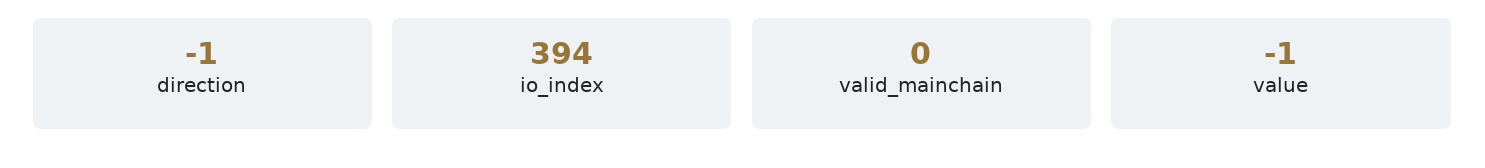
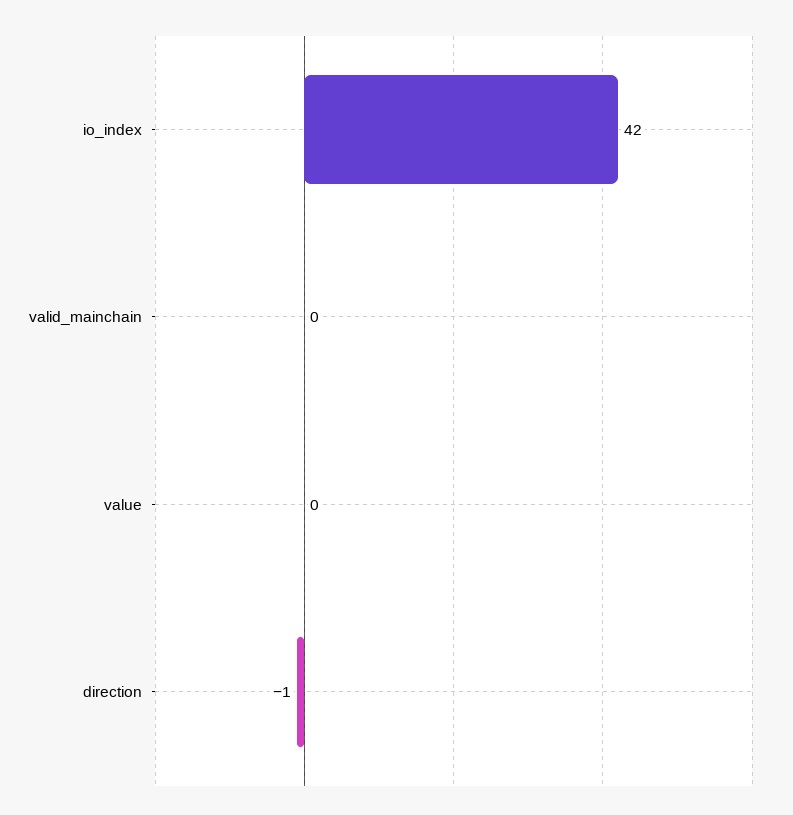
io_index: 394 -> 42
value: -1 -> 0

